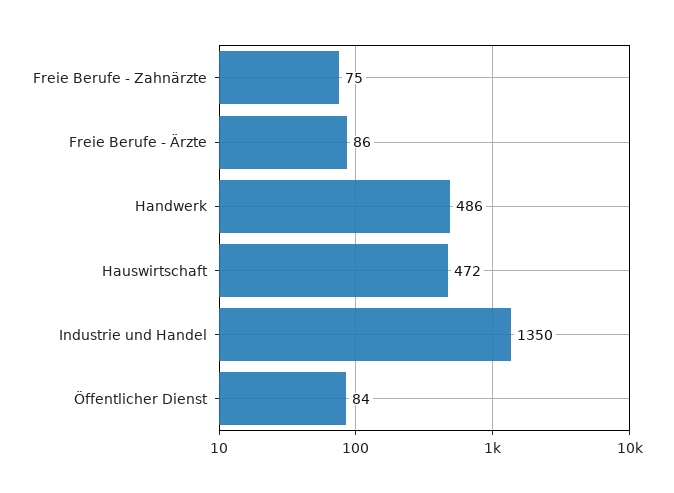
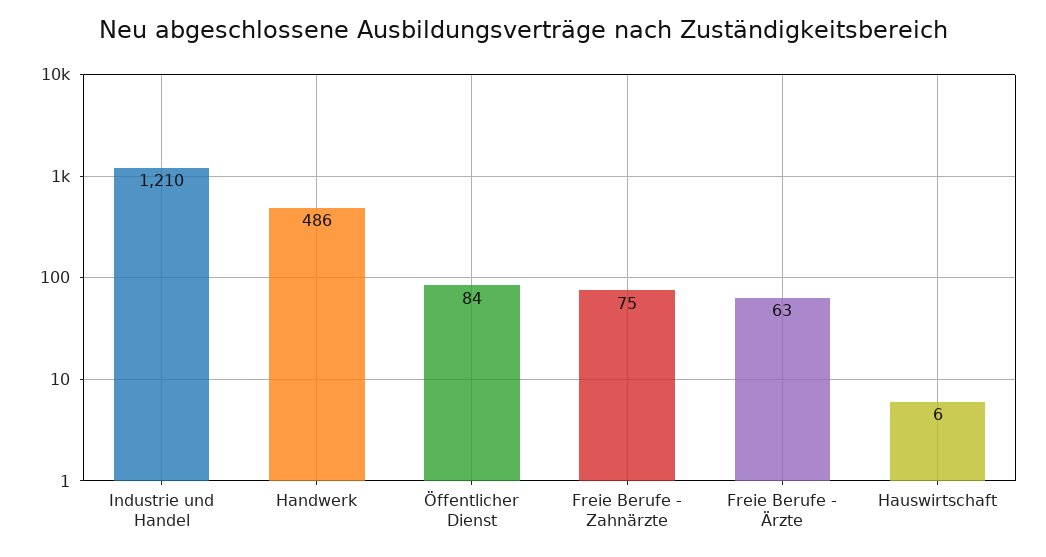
Freie Berufe - Ärzte: 86 -> 63
Hauswirtschaft: 472 -> 6
Industrie und Handel: 1350 -> 1210

